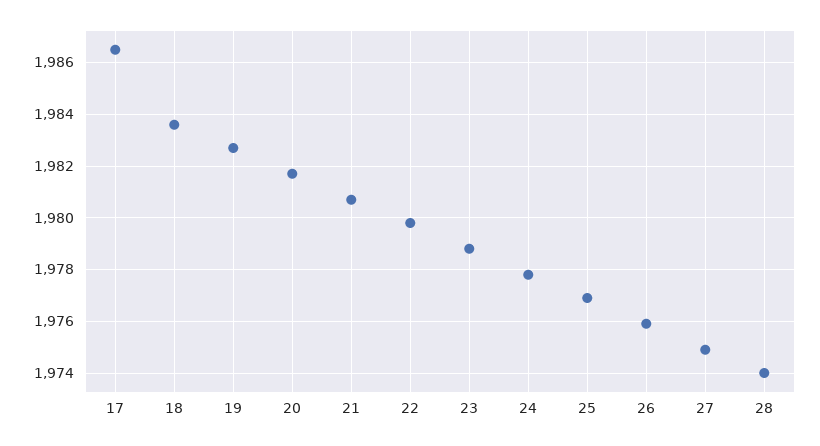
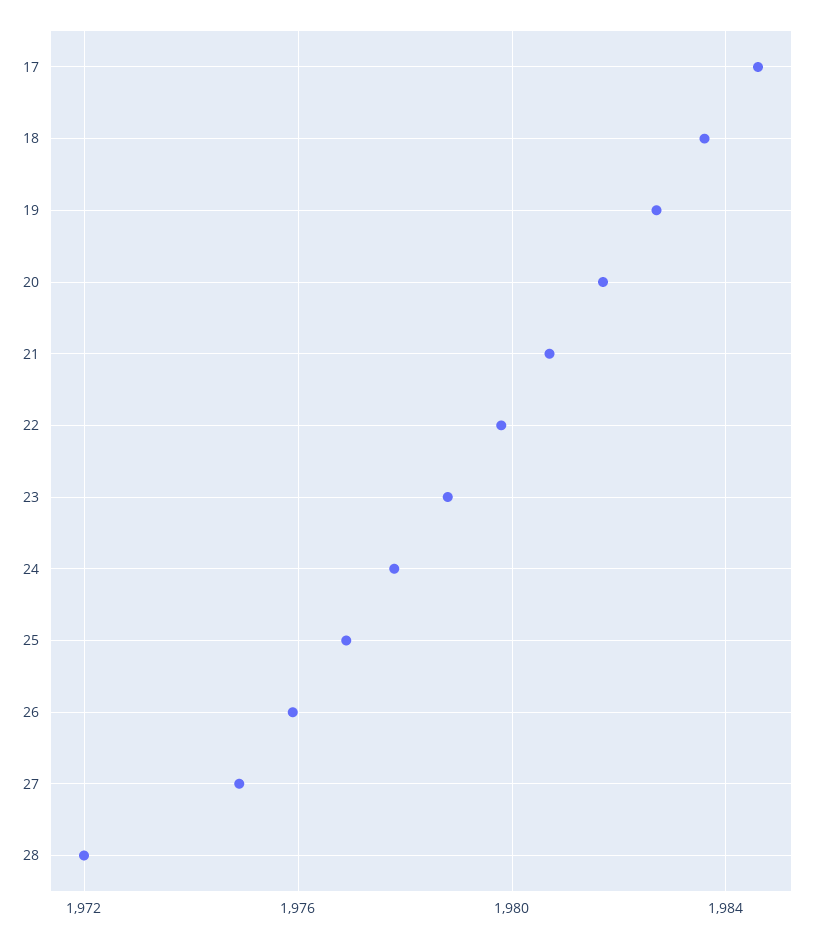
17: 1986.5 -> 1984.5
28: 1974 -> 1972

